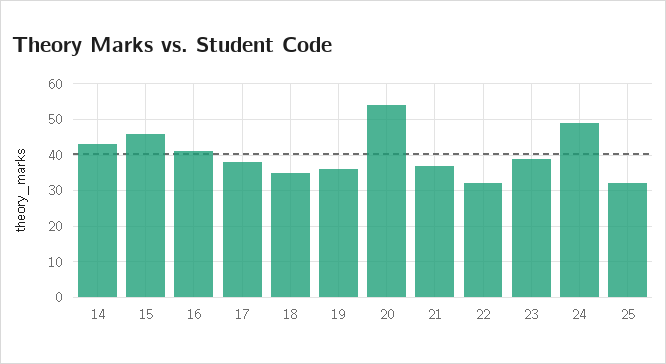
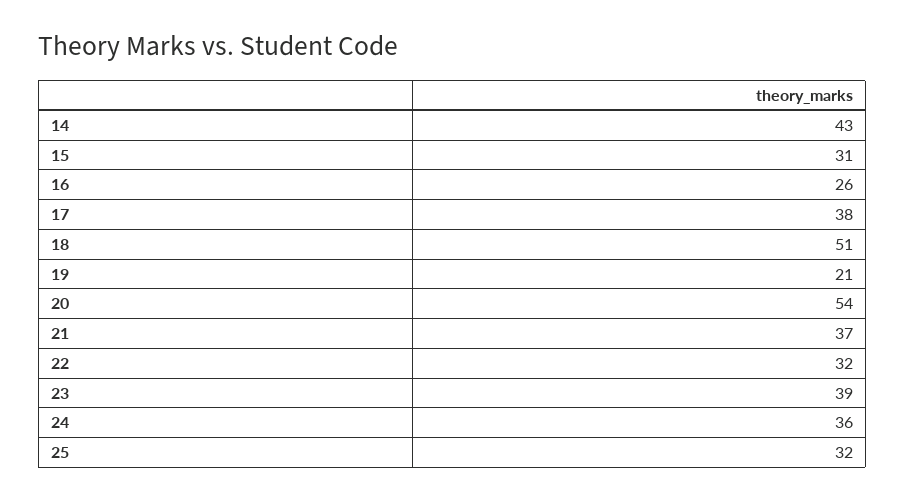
15: 45 -> 31
16: 40 -> 26
18: 35 -> 51
19: 35 -> 21
24: 50 -> 36

